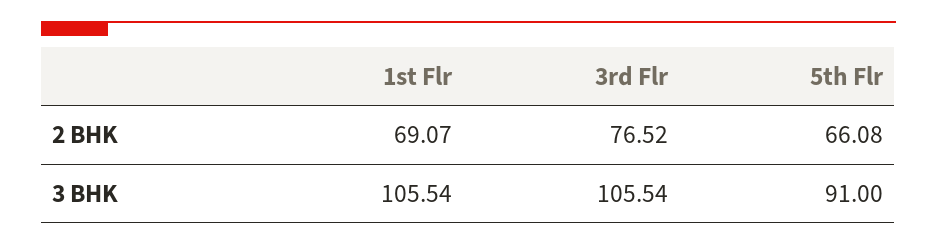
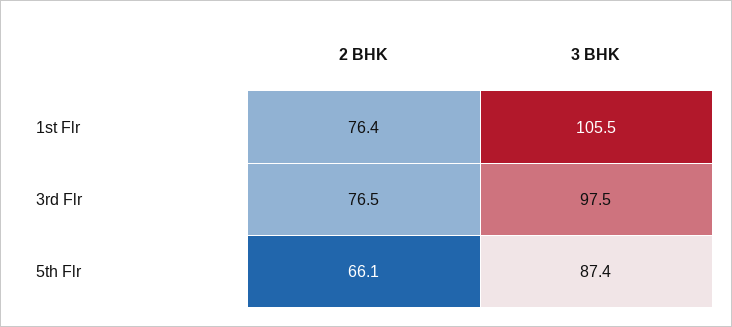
1st Flr, 2 BHK: 69.07 -> 76.4
3rd Flr, 3 BHK: 105.54 -> 97.5
5th Flr, 3 BHK: 91 -> 87.4

